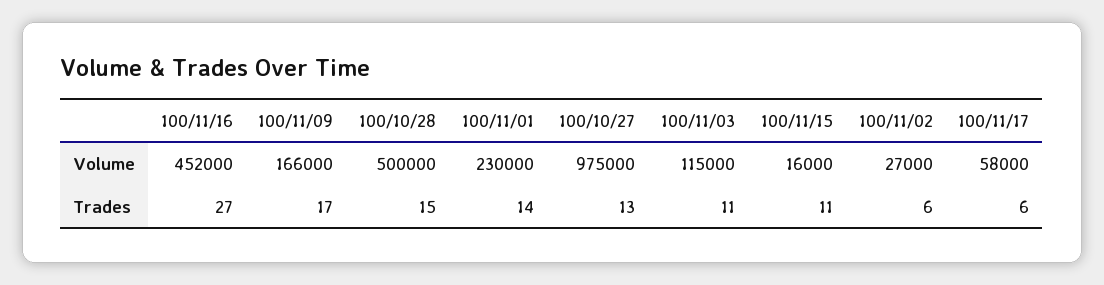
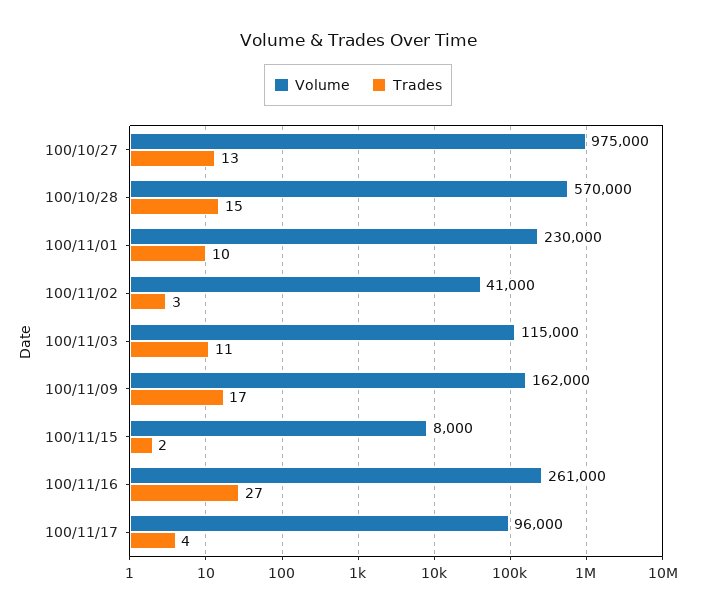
Volume, 100/11/16: 452000 -> 261000
Volume, 100/11/09: 166000 -> 162000
Volume, 100/10/28: 500000 -> 570000
Volume, 100/11/15: 16000 -> 8000
Volume, 100/11/02: 27000 -> 41000
Volume, 100/11/17: 58000 -> 96000
Trades, 100/11/01: 14 -> 10
Trades, 100/11/15: 11 -> 2
Trades, 100/11/02: 6 -> 3
Trades, 100/11/17: 6 -> 4

